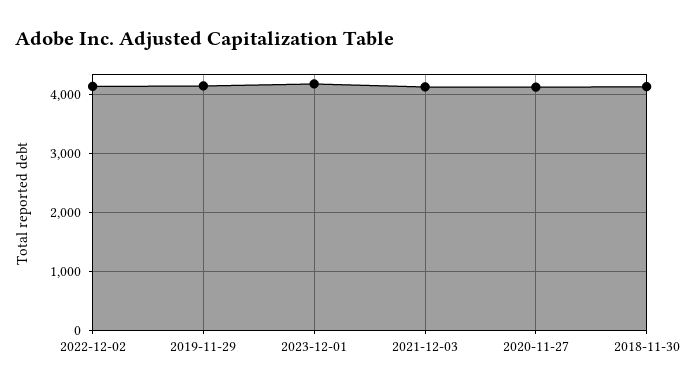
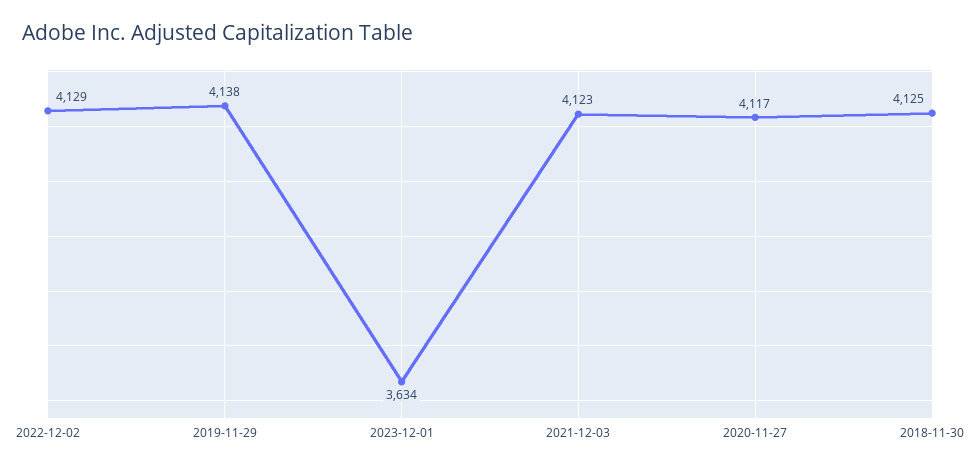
2023-12-01: 4200 -> 3634

